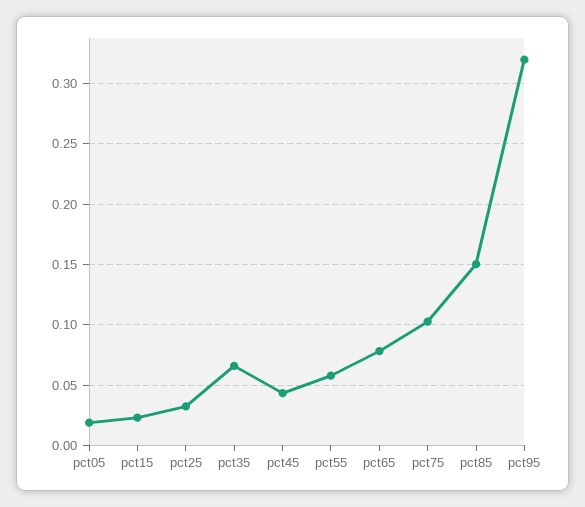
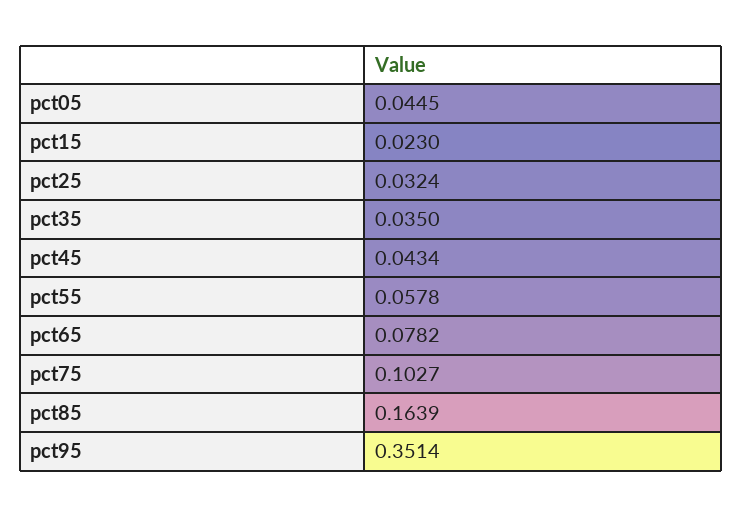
pct05: 0.02 -> 0.0445
pct35: 0.065 -> 0.035
pct85: 0.15 -> 0.1639
pct95: 0.32 -> 0.3514

